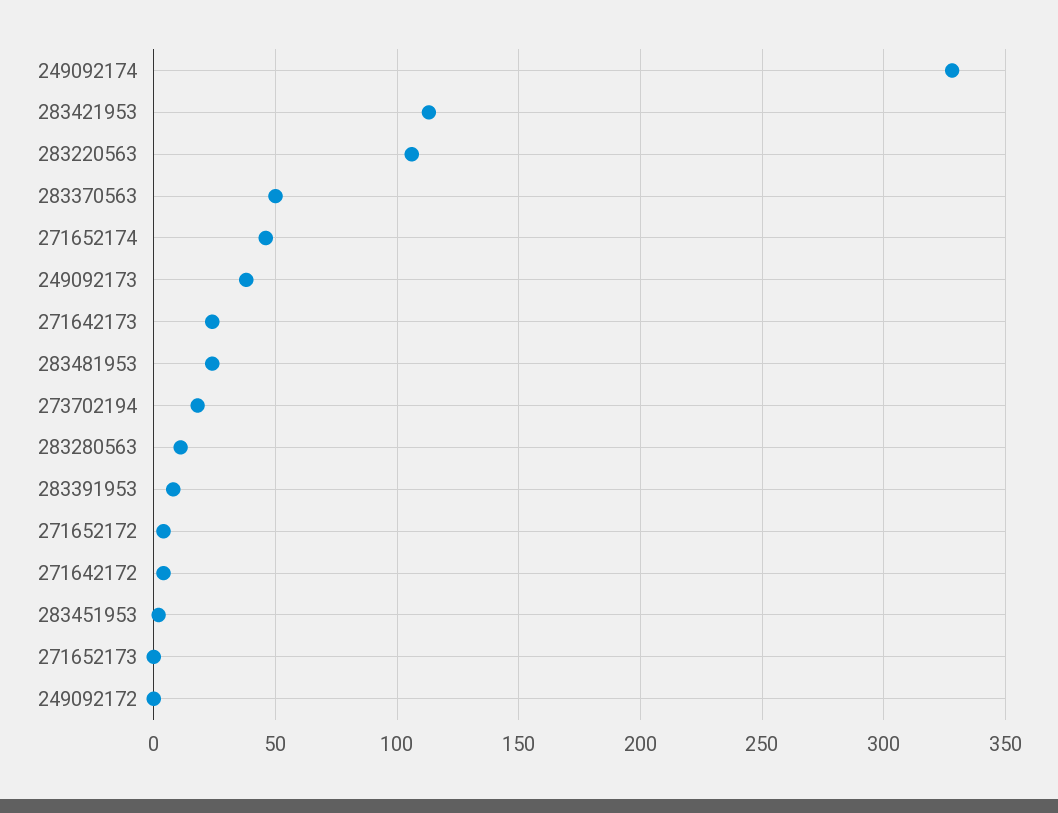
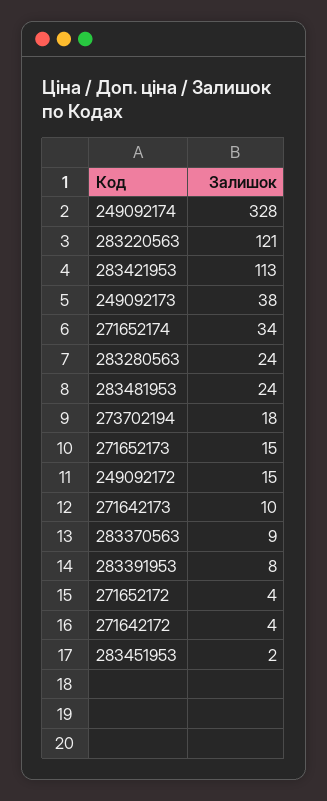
283220563: 105 -> 121
283370563: 50 -> 9
271652174: 45 -> 34
271642173: 25 -> 10
283280563: 10 -> 24
271652173: 0 -> 15
249092172: 0 -> 15

